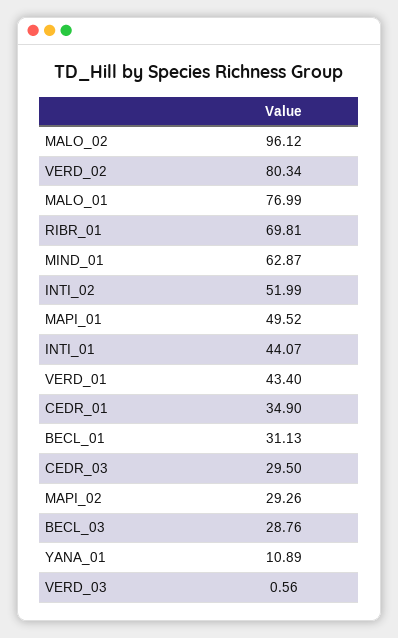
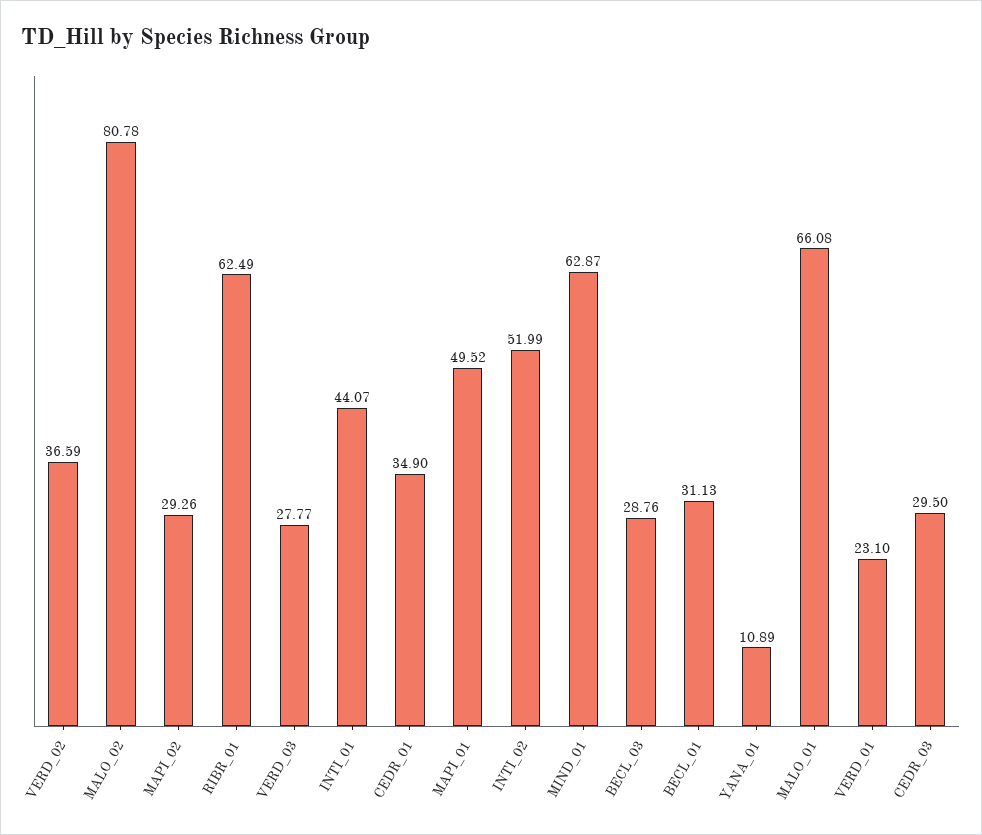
MALO_02: 96.12 -> 80.78
VERD_02: 80.34 -> 36.59
MALO_01: 76.99 -> 66.08
RIBR_01: 69.81 -> 62.49
VERD_01: 43.4 -> 23.1
VERD_03: 0.56 -> 27.77

